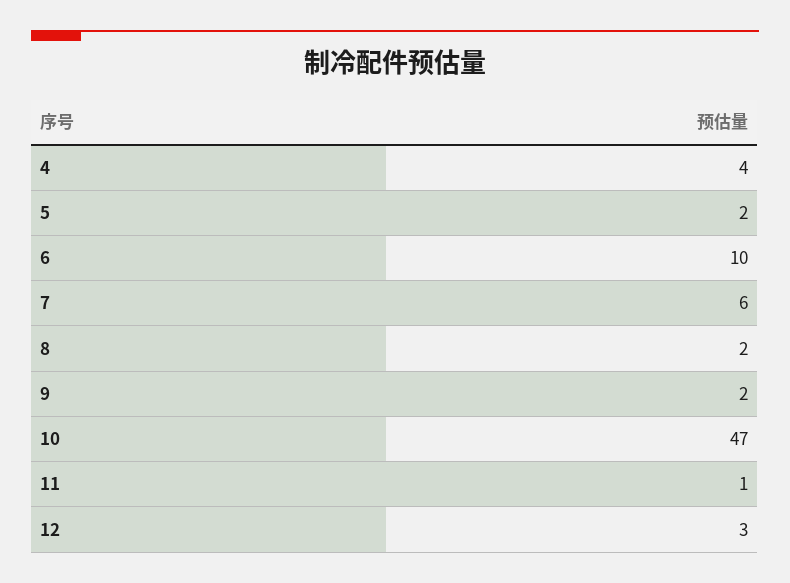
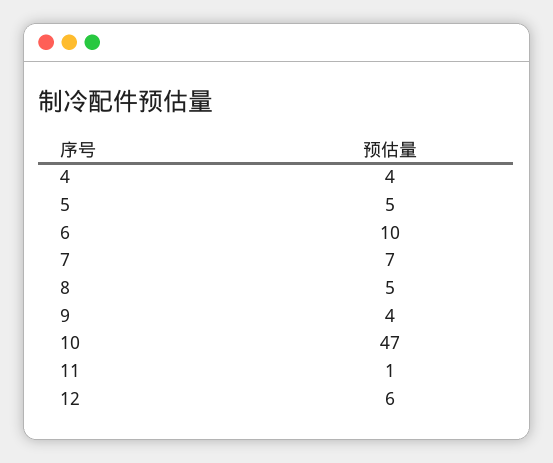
5: 2 -> 5
7: 6 -> 7
8: 2 -> 5
9: 2 -> 4
12: 3 -> 6

